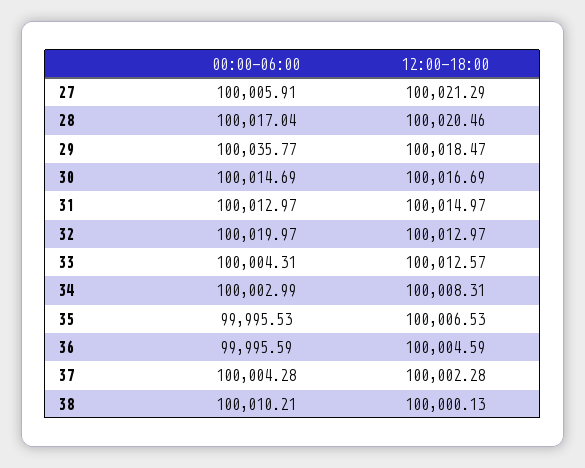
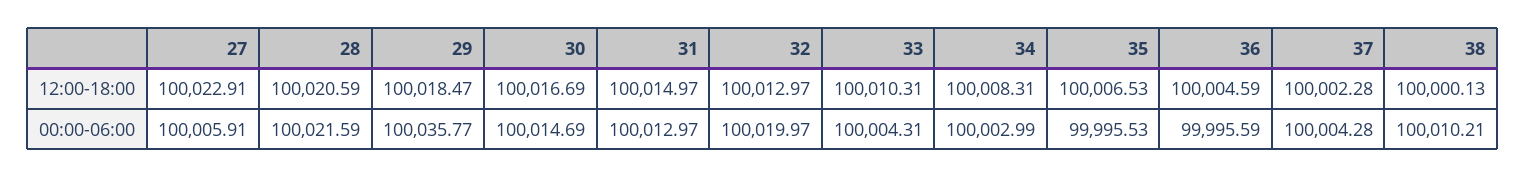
12:00-18:00, 27: 100021.29 -> 100022.91
00:00-06:00, 28: 100017.04 -> 100021.59
12:00-18:00, 28: 100020.46 -> 100020.59
12:00-18:00, 33: 100012.57 -> 100010.31

